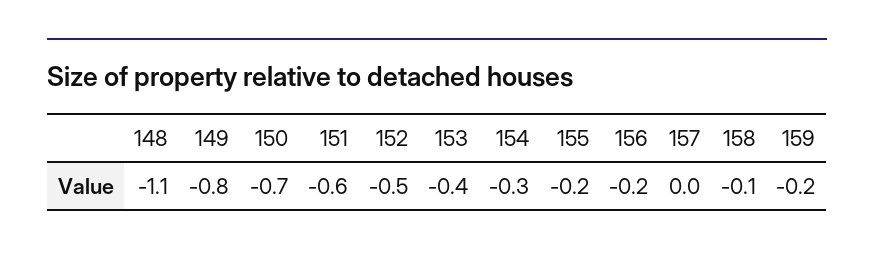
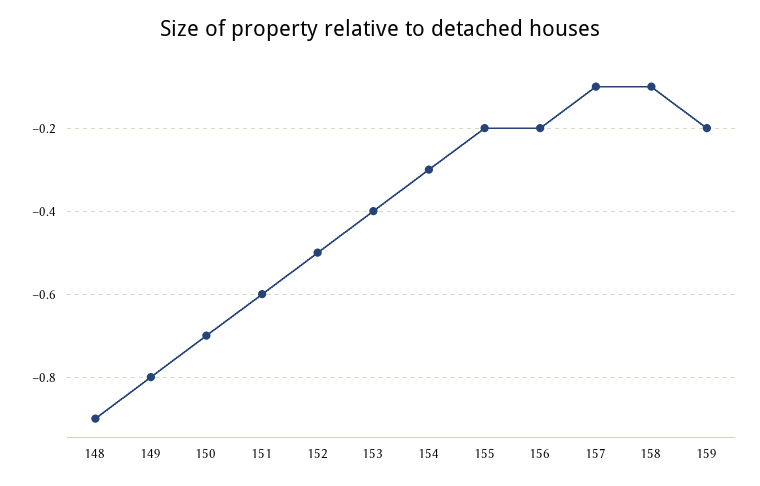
148: -1.1 -> -0.9
157: 0 -> -0.1

